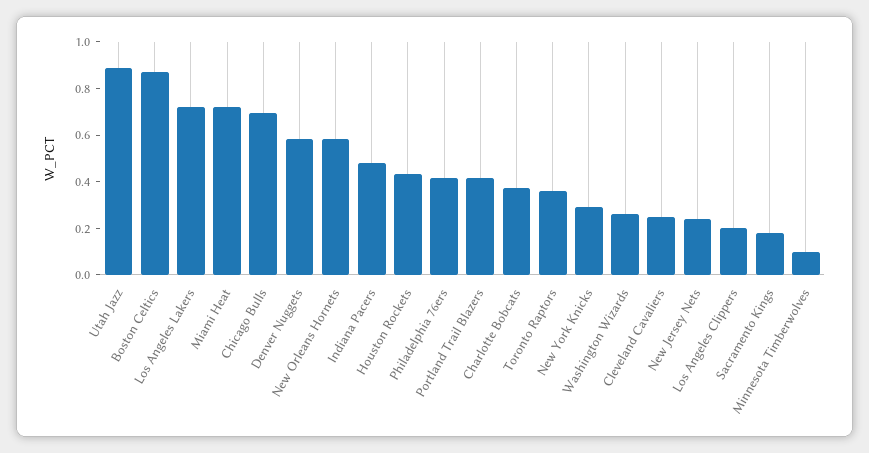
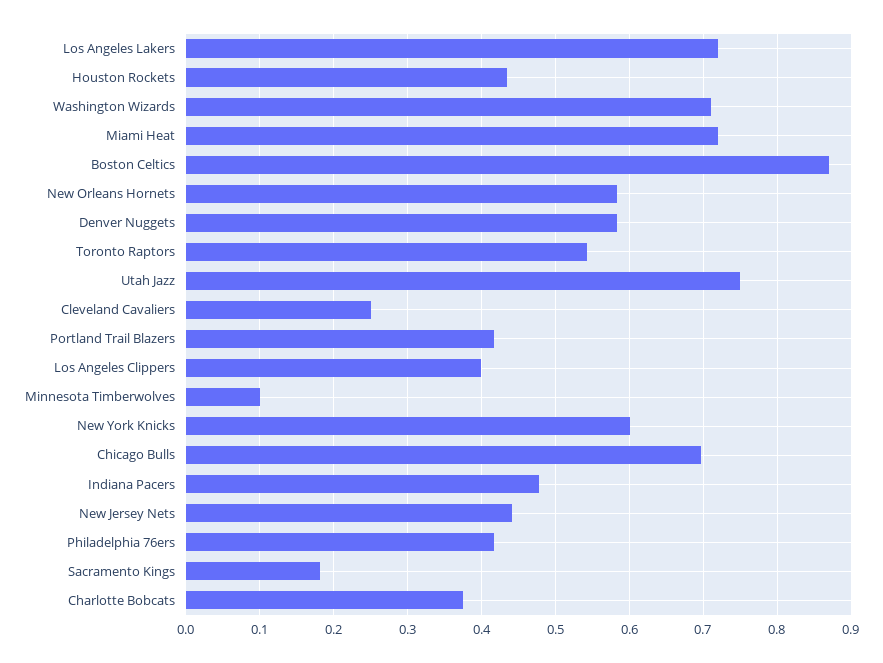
Utah Jazz: 0.9 -> 0.75
Toronto Raptors: 0.35 -> 0.54
New York Knicks: 0.3 -> 0.6
Washington Wizards: 0.25 -> 0.71
New Jersey Nets: 0.25 -> 0.44
Los Angeles Clippers: 0.2 -> 0.4

